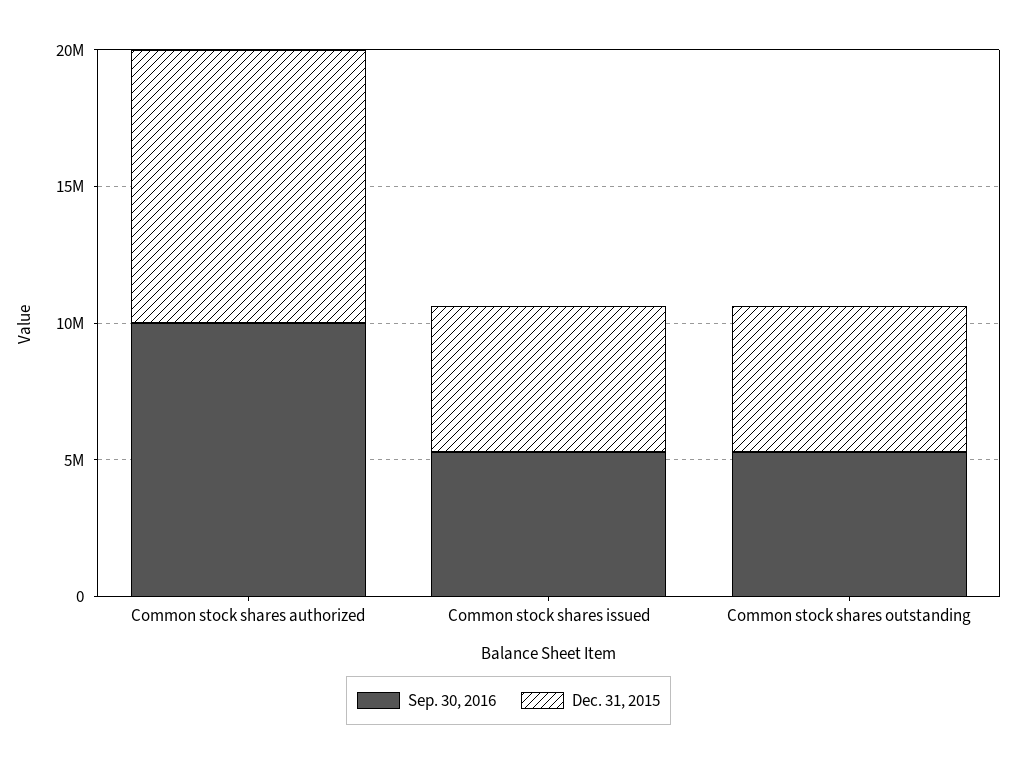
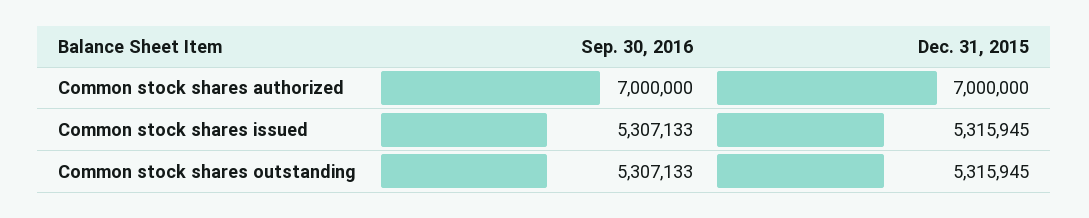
Sep. 30, 2016, Common stock shares authorized: 10000000 -> 7000000
Dec. 31, 2015, Common stock shares authorized: 10000000 -> 7000000

